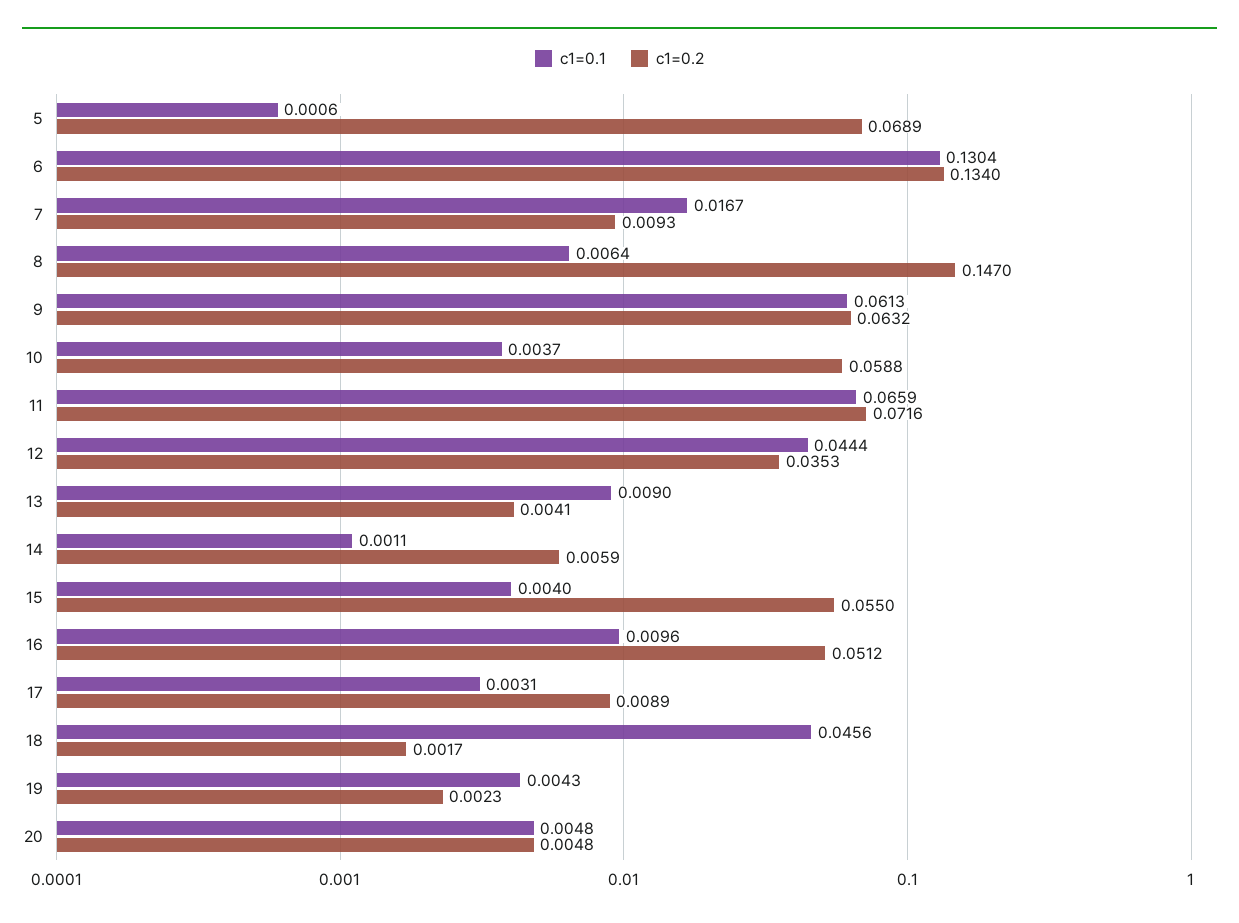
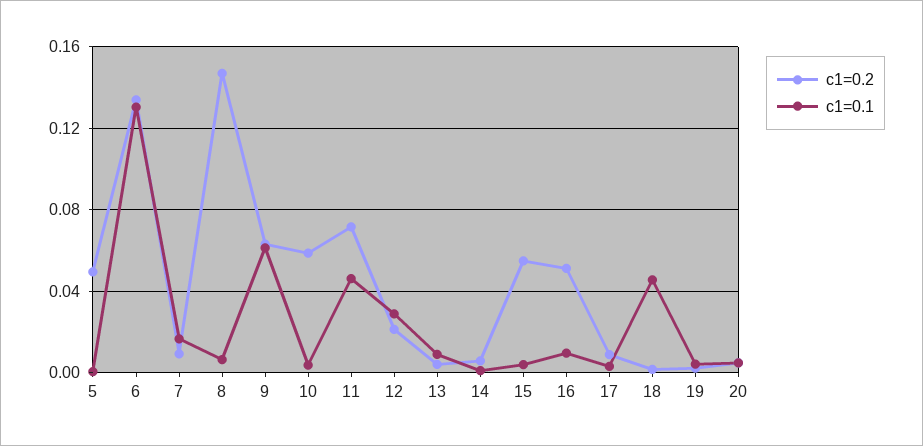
c1=0.2, 5: 0.0689 -> 0.05
c1=0.1, 11: 0.0659 -> 0.045
c1=0.1, 12: 0.0444 -> 0.03
c1=0.2, 12: 0.0353 -> 0.02

